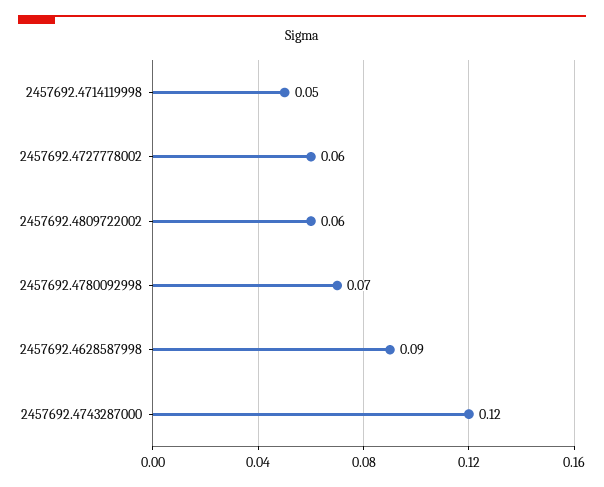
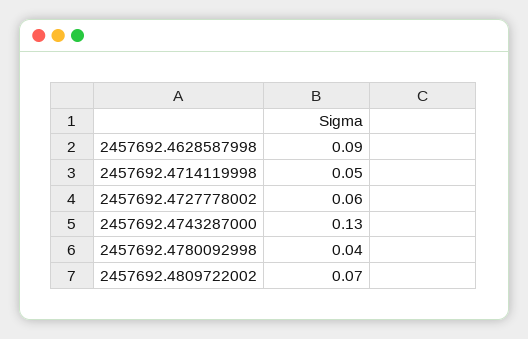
2457692.4809722002: 0.06 -> 0.07
2457692.4780092998: 0.07 -> 0.04
2457692.4743287000: 0.12 -> 0.13

